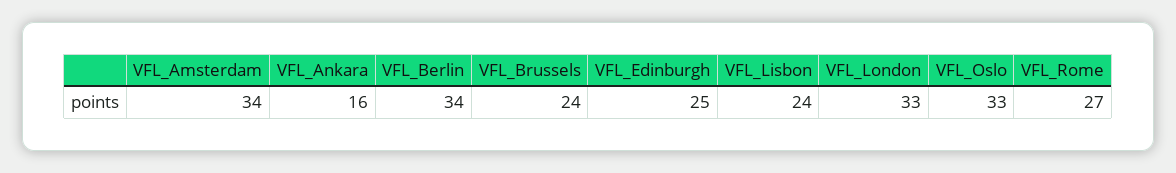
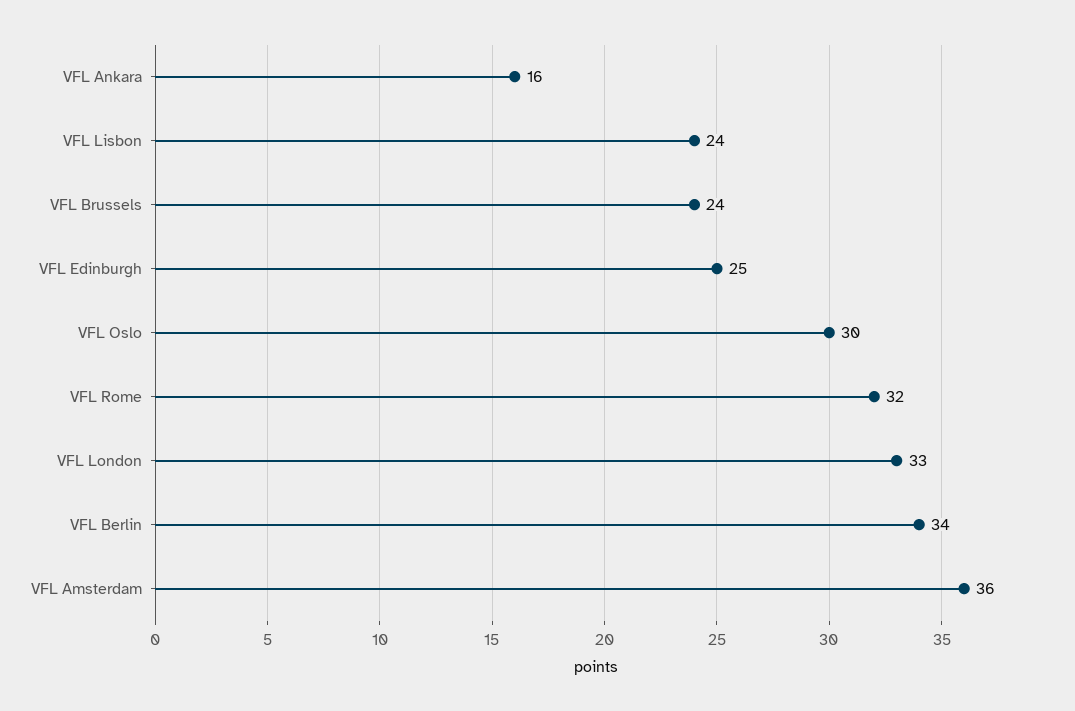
VFL_Amsterdam: 34 -> 36
VFL_Oslo: 33 -> 30
VFL_Rome: 27 -> 32

